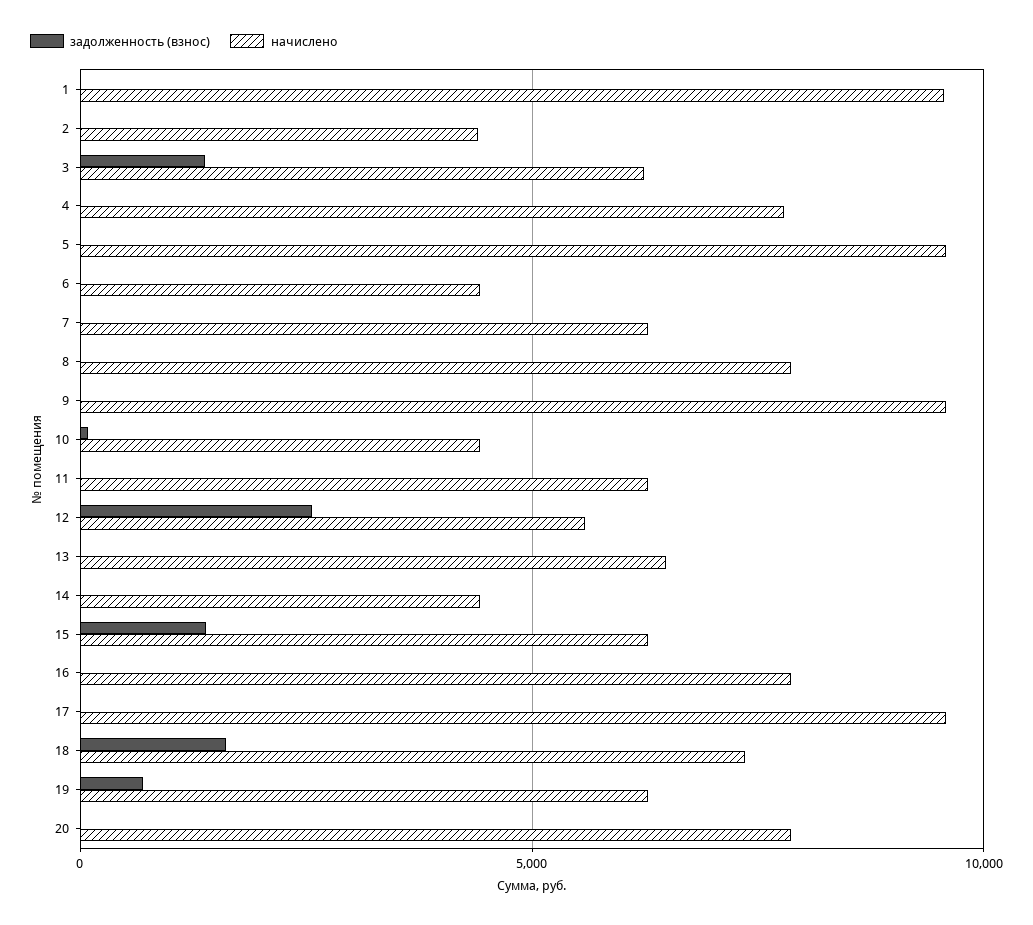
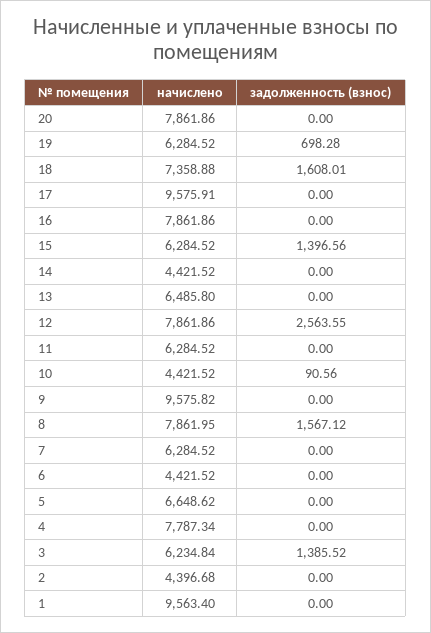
начислено, 5: 9500 -> 6648.62
задолженность (взнос), 8: 0 -> 1567.12
начислено, 12: 5500 -> 7861.86

